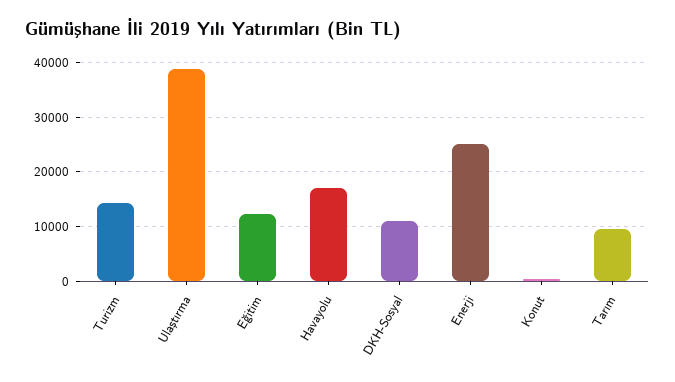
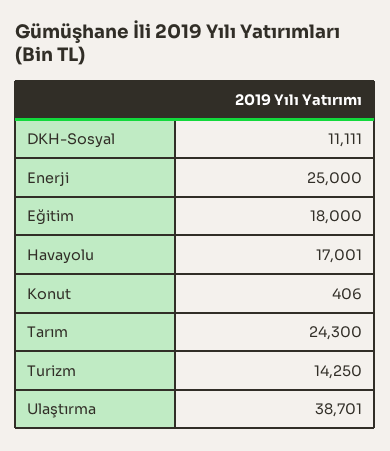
Eğitim: 12000 -> 18000
Tarım: 10000 -> 24300

